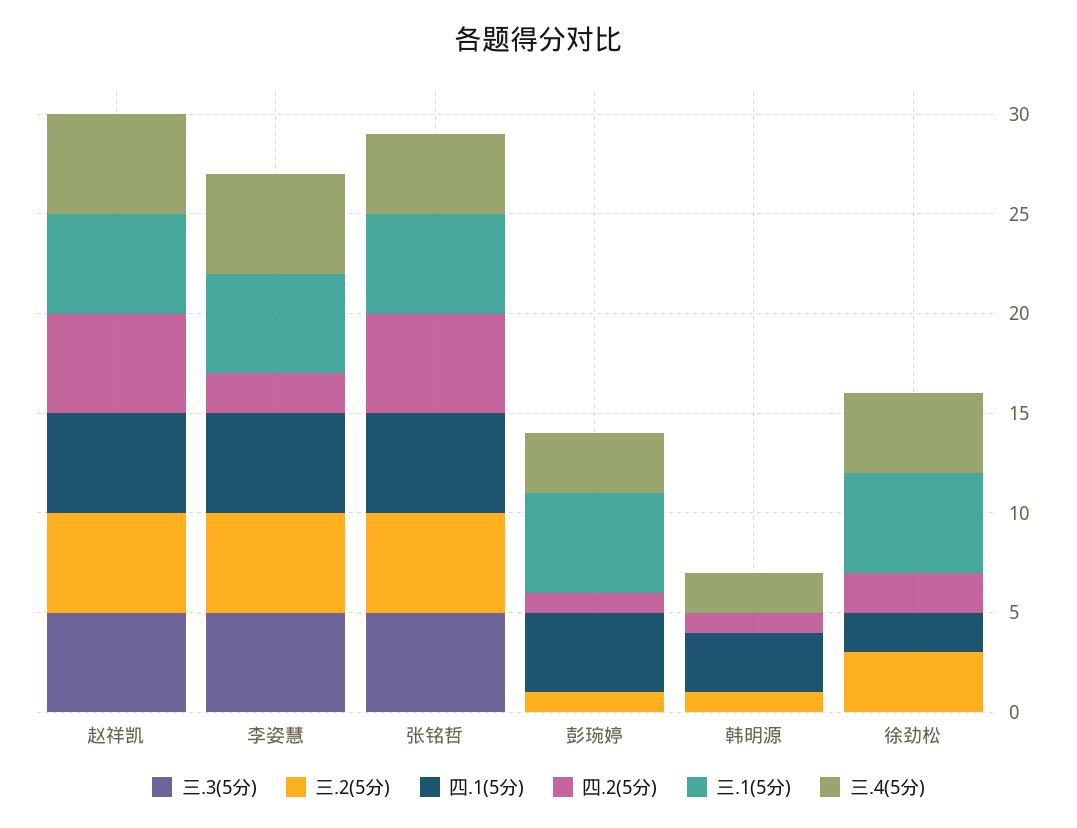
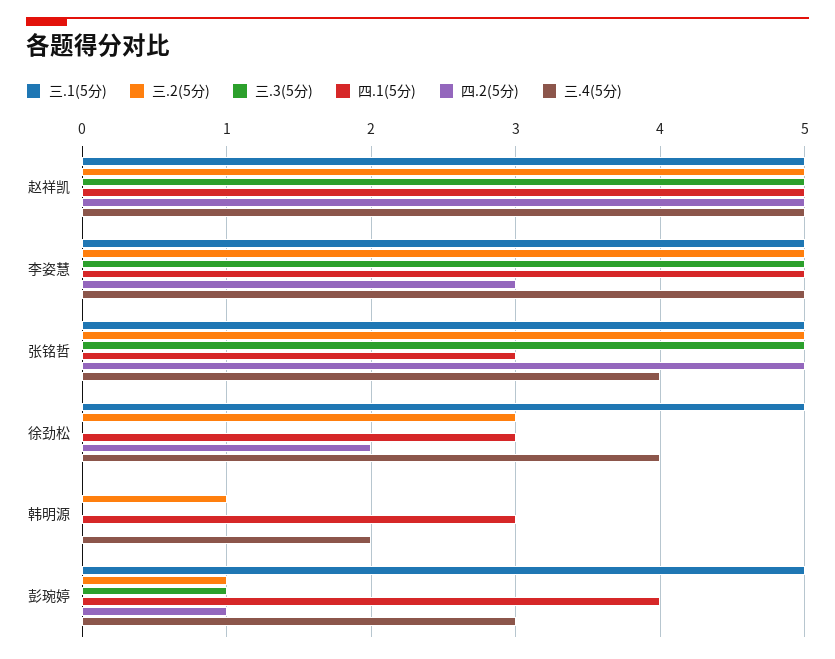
四.2(5分), 李姿慧: 2 -> 3
四.1(5分), 张铭哲: 5 -> 3
三.3(5分), 彭琬婷: 0 -> 1
四.2(5分), 韩明源: 1 -> 0
四.1(5分), 徐劲松: 2 -> 3

